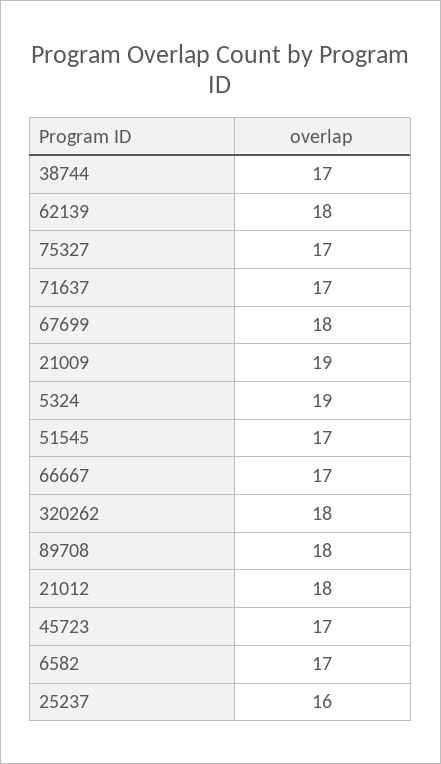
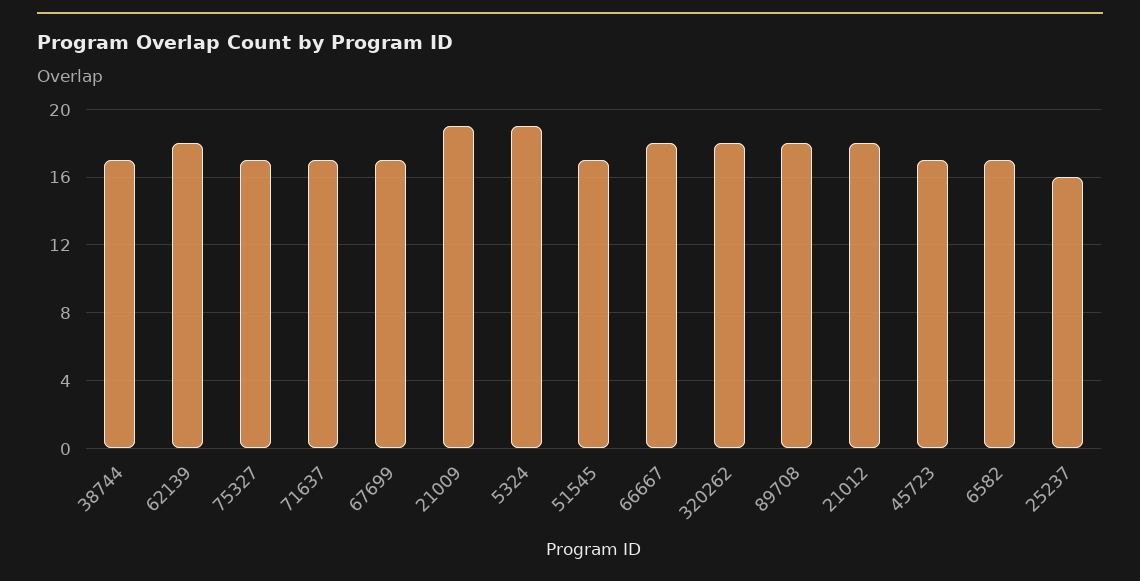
67699: 18 -> 17
66667: 17 -> 18

